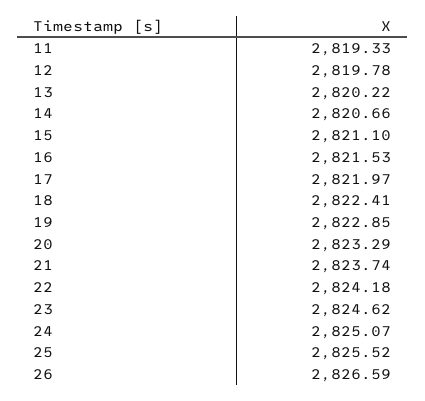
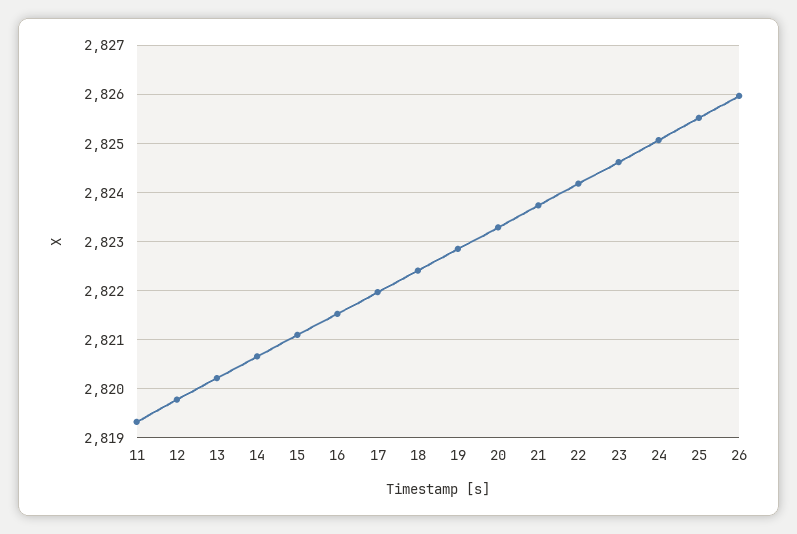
26: 2826.59 -> 2826

